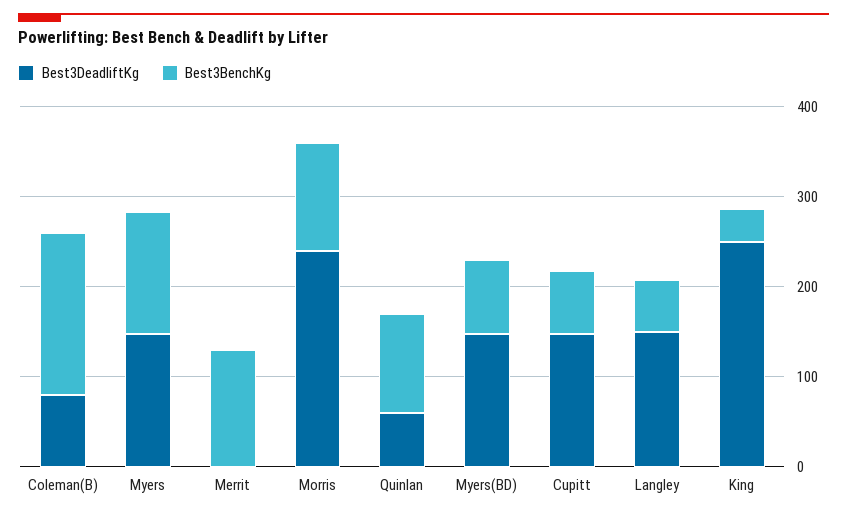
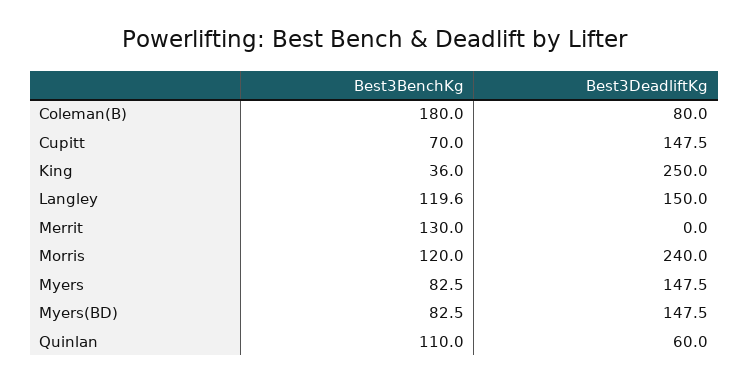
Best3BenchKg, Myers: 140 -> 82.5
Best3BenchKg, Langley: 60 -> 119.6

